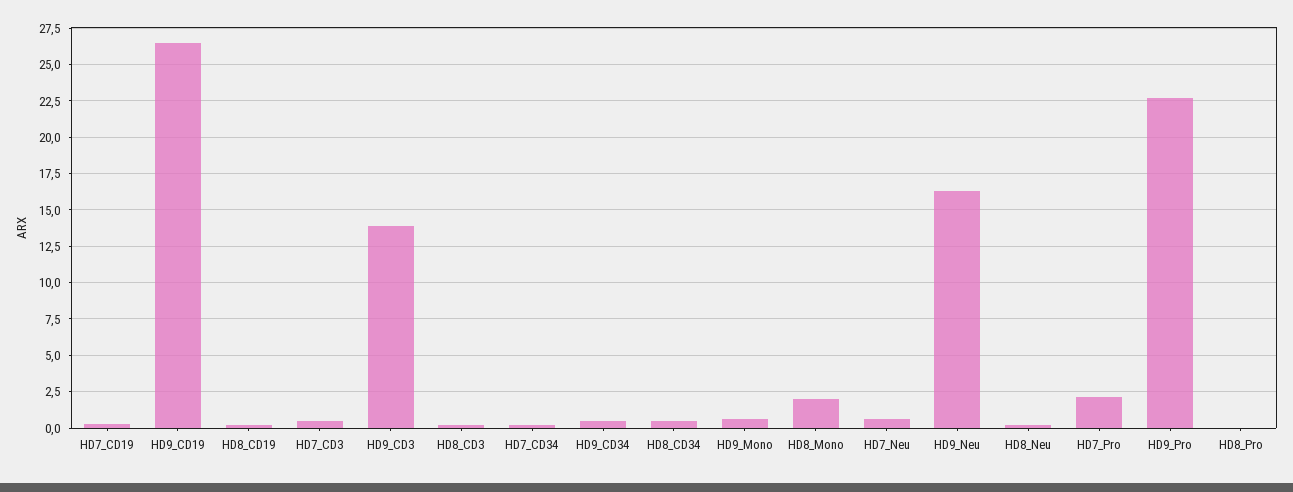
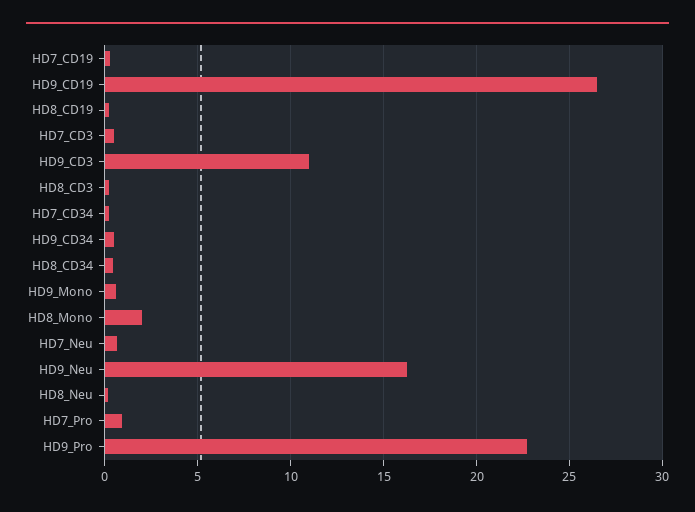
HD9_CD3: 14 -> 11
HD7_Pro: 2 -> 1
HD8_Pro: 0 -> none

